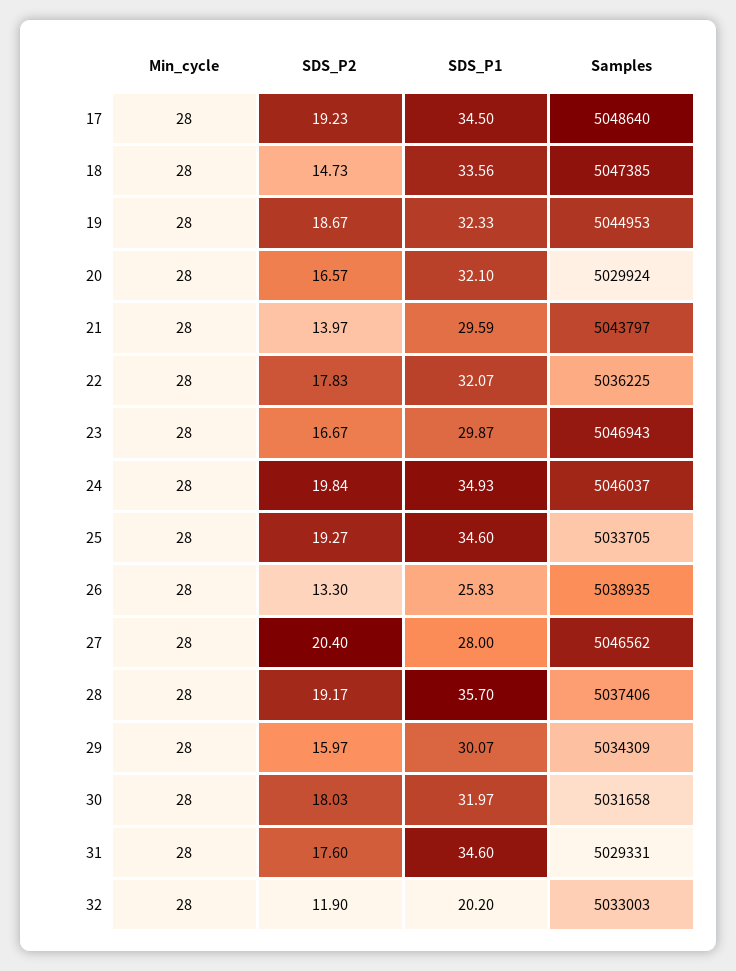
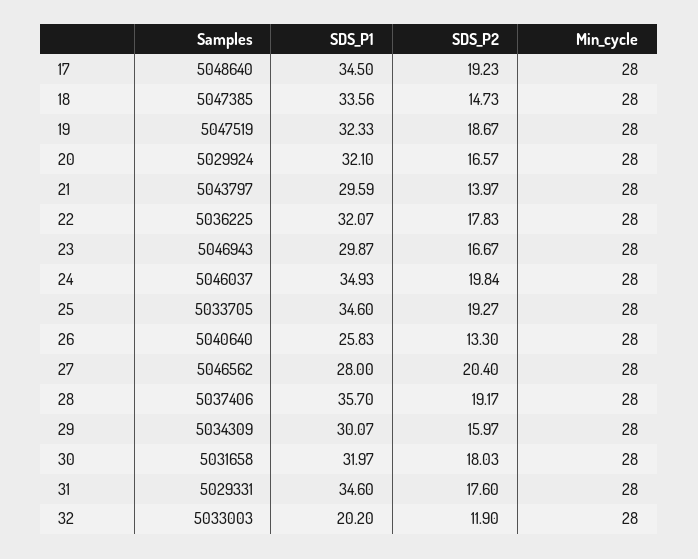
Samples, 19: 5044953 -> 5047519
Samples, 26: 5038935 -> 5040640

